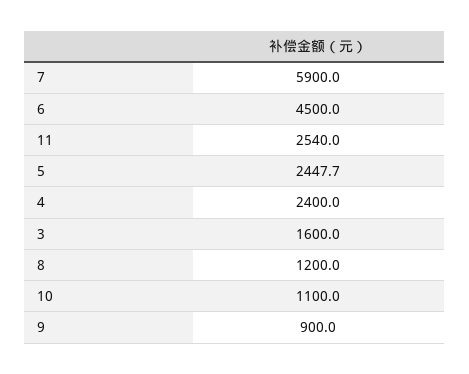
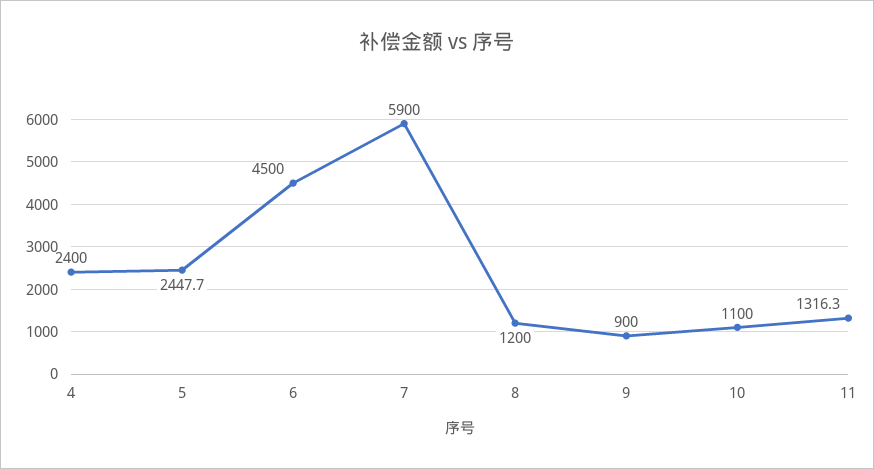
11: 2540 -> 1316.3
3: 1600 -> none

